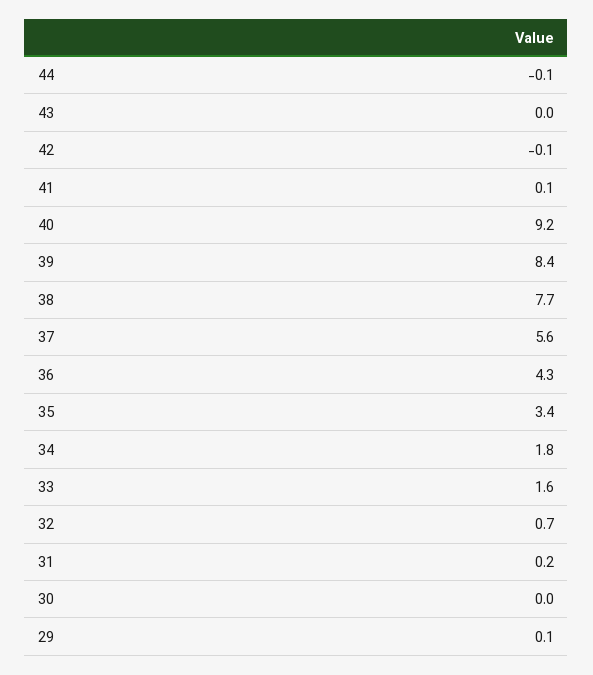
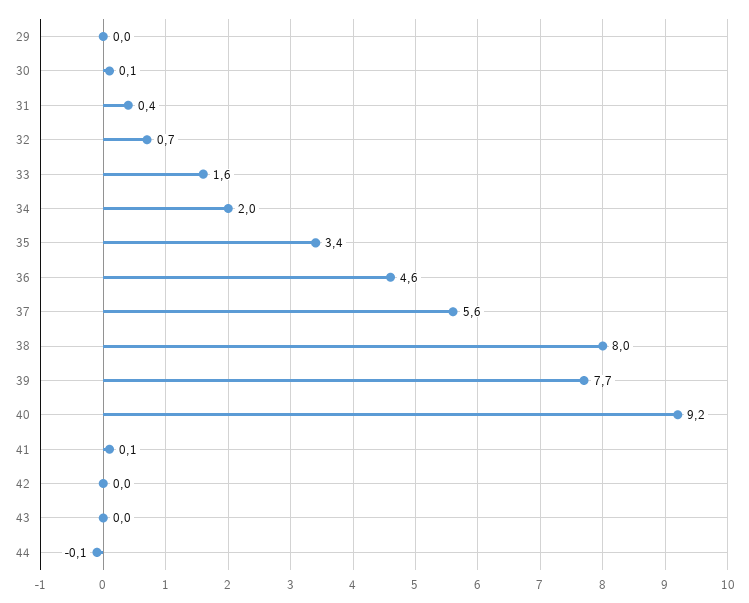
42: -0.1 -> 0
39: 8.4 -> 7.7
38: 7.7 -> 8
36: 4.3 -> 4.6
34: 1.8 -> 2
31: 0.2 -> 0.4
30: 0 -> 0.1
29: 0.1 -> 0

